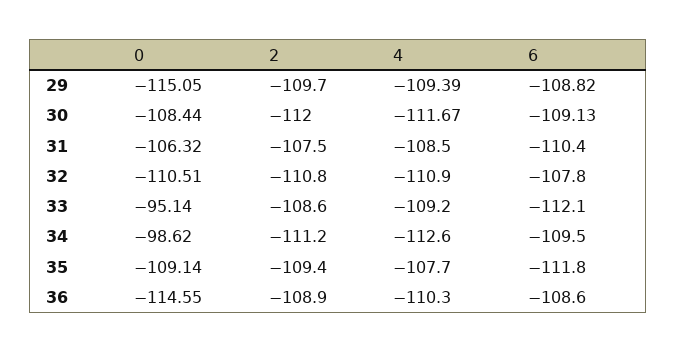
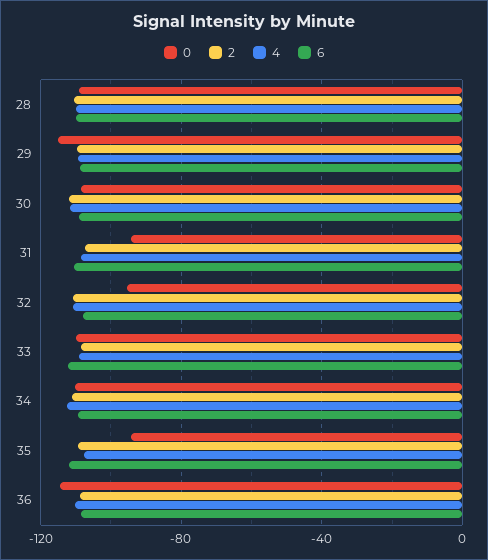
0, 31: -106.32 -> -95
0, 32: -110.51 -> -95
0, 33: -95.14 -> -110
0, 34: -98.62 -> -110
0, 35: -109.14 -> -95
0, 28: none -> -110
2, 28: none -> -110
4, 28: none -> -110
6, 28: none -> -110

